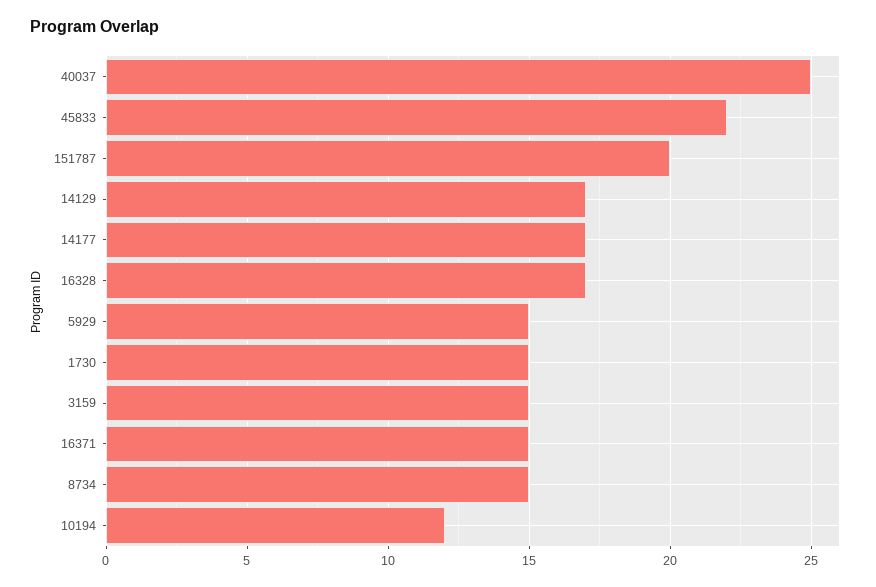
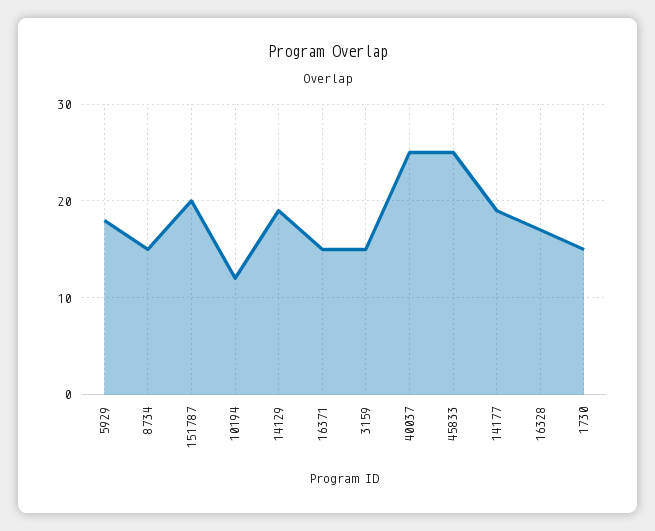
45833: 22 -> 25
14129: 17 -> 19
14177: 17 -> 19
5929: 15 -> 18

